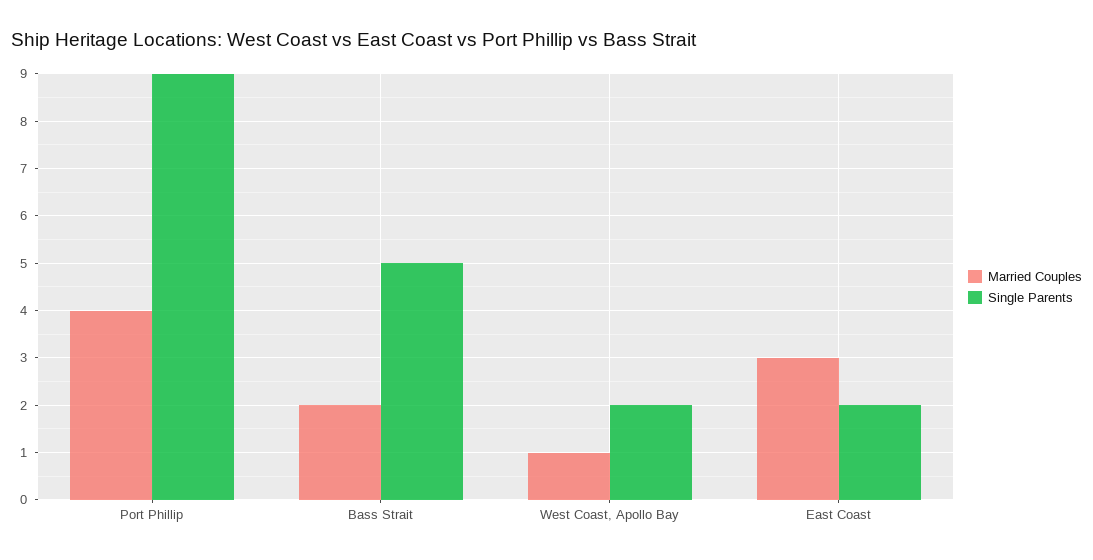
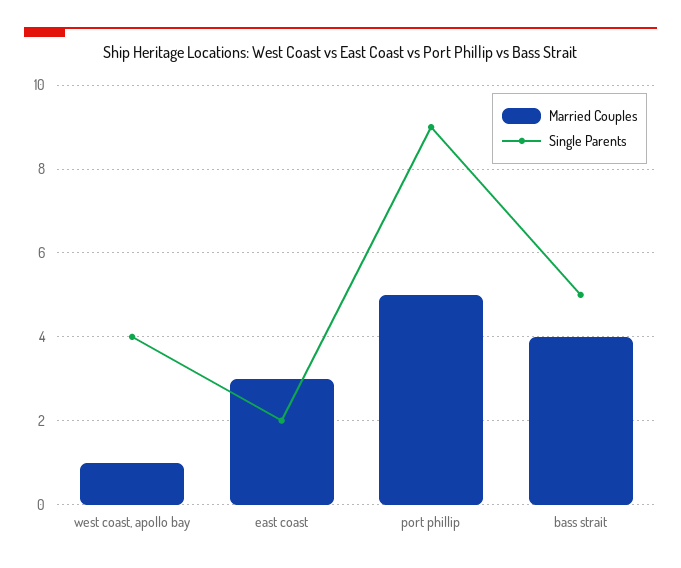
Married Couples, Port Phillip: 4 -> 5
Married Couples, Bass Strait: 2 -> 4
Single Parents, West Coast, Apollo Bay: 2 -> 4

